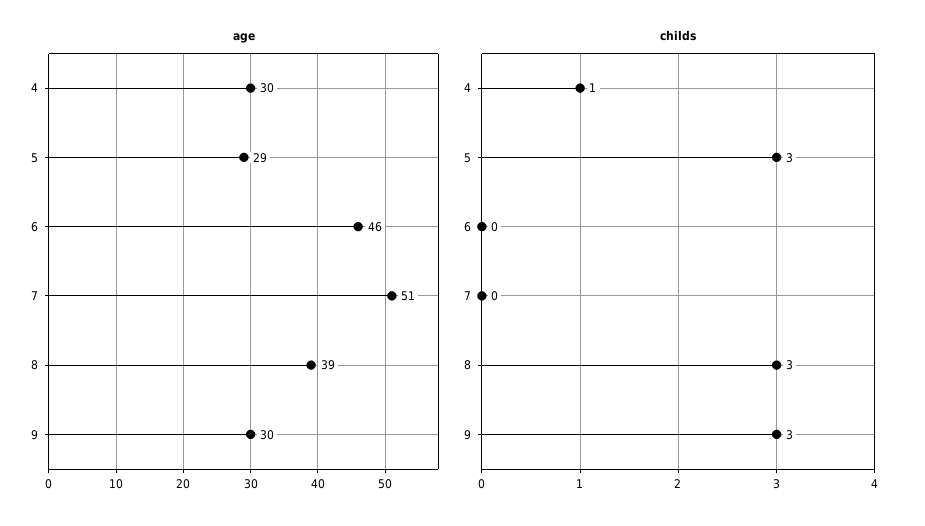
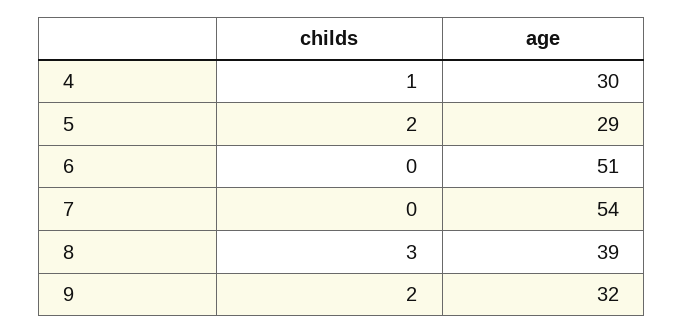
age, 6: 46 -> 51
age, 7: 51 -> 54
age, 9: 30 -> 32
childs, 5: 3 -> 2
childs, 9: 3 -> 2

